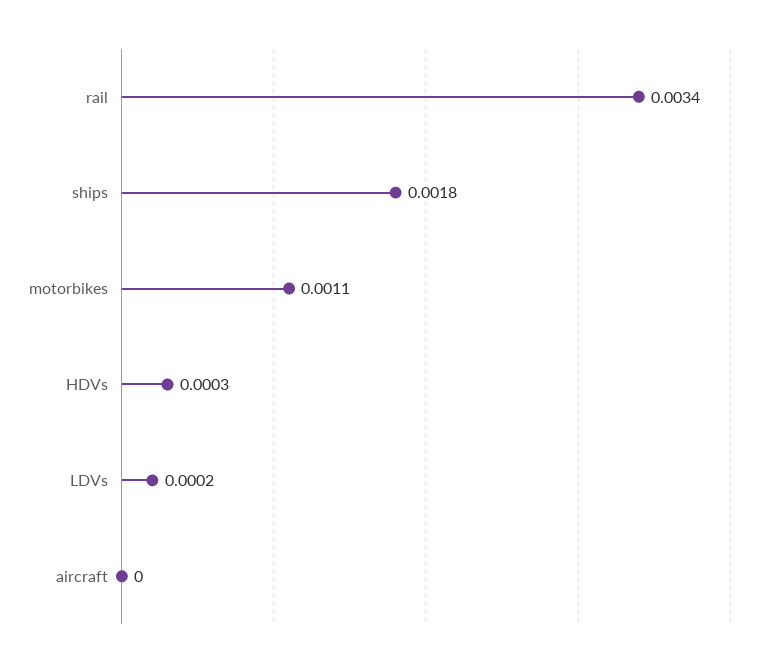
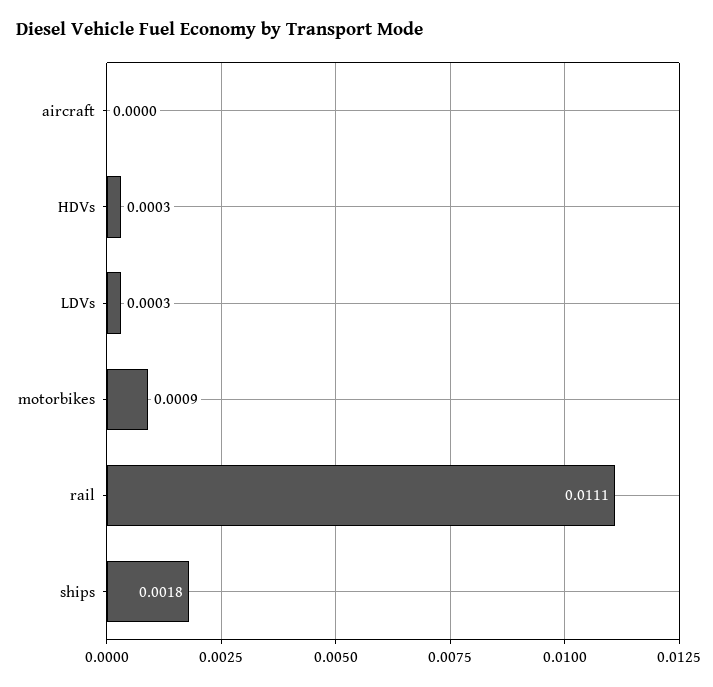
rail: 0.0034 -> 0.0111
motorbikes: 0.0011 -> 0.0009
LDVs: 0.0002 -> 0.0003

